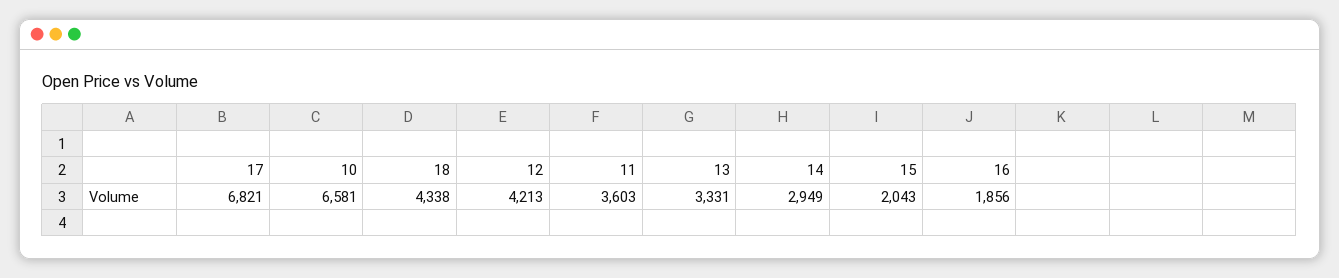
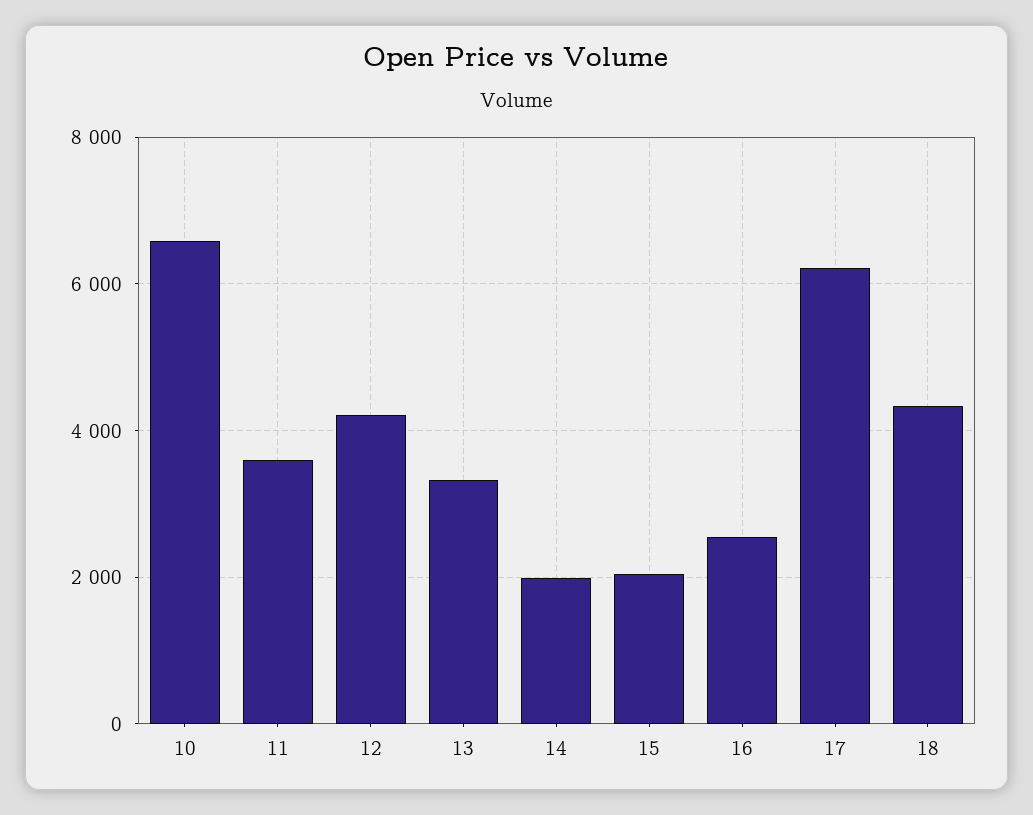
17: 6821 -> 6200
14: 2949 -> 2000
16: 1856 -> 2600

